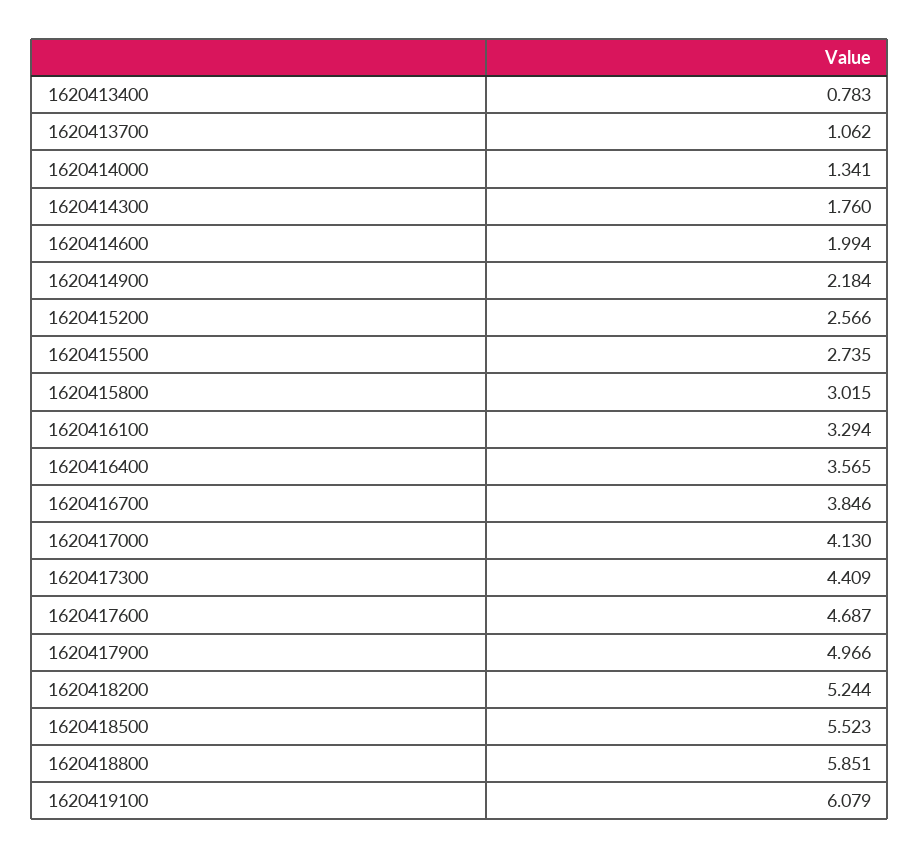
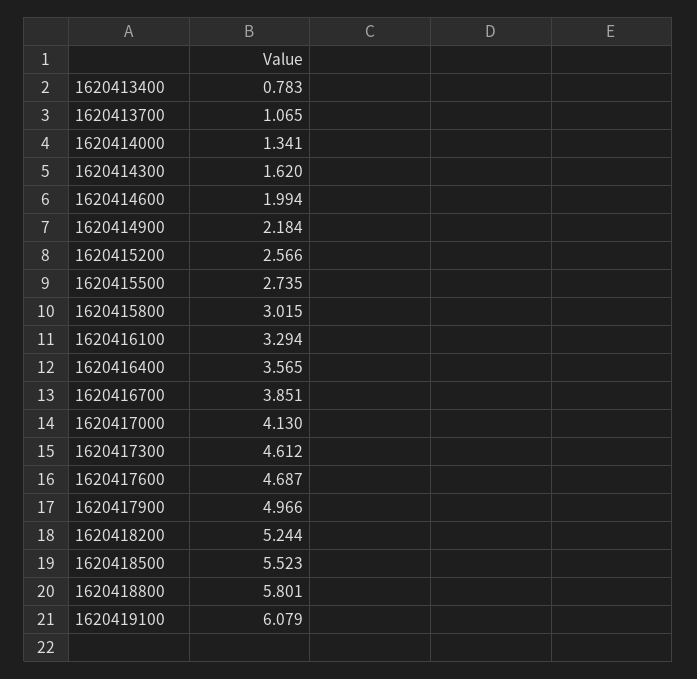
1620413700: 1.062 -> 1.065
1620414300: 1.76 -> 1.62
1620416700: 3.846 -> 3.851
1620417300: 4.409 -> 4.612
1620418800: 5.851 -> 5.801

